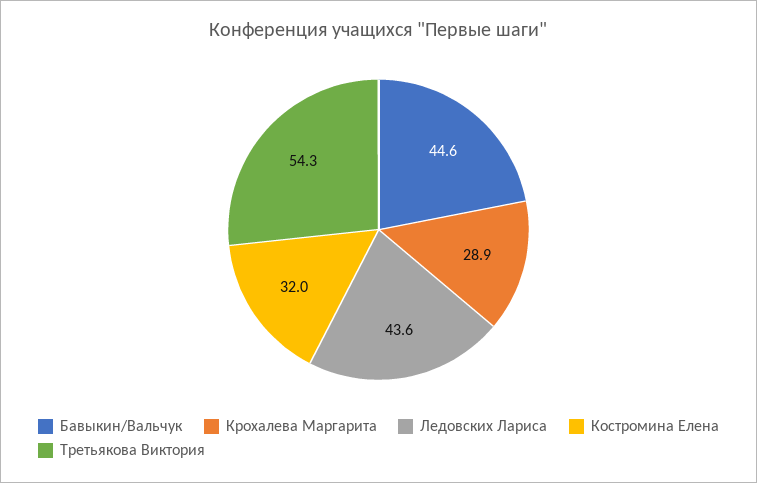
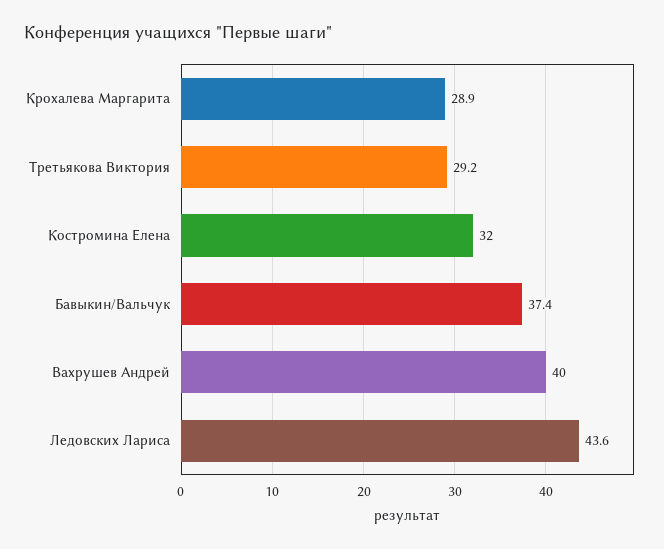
Бавыкин/Вальчук: 44.6 -> 37.4
Третьякова Виктория: 54.3 -> 29.2
Вахрушев Андрей: none -> 40

